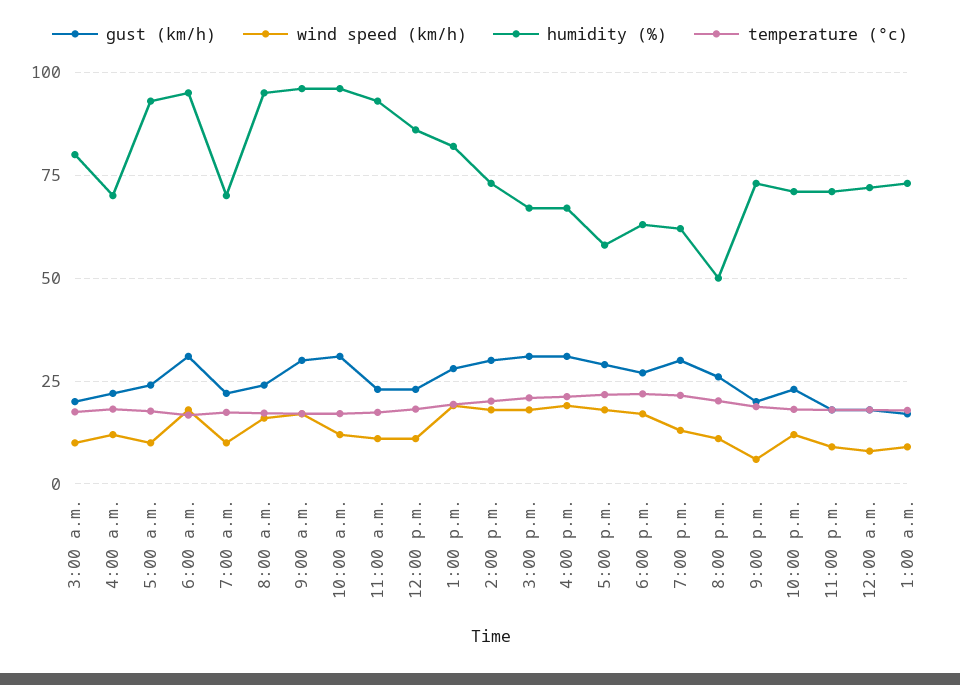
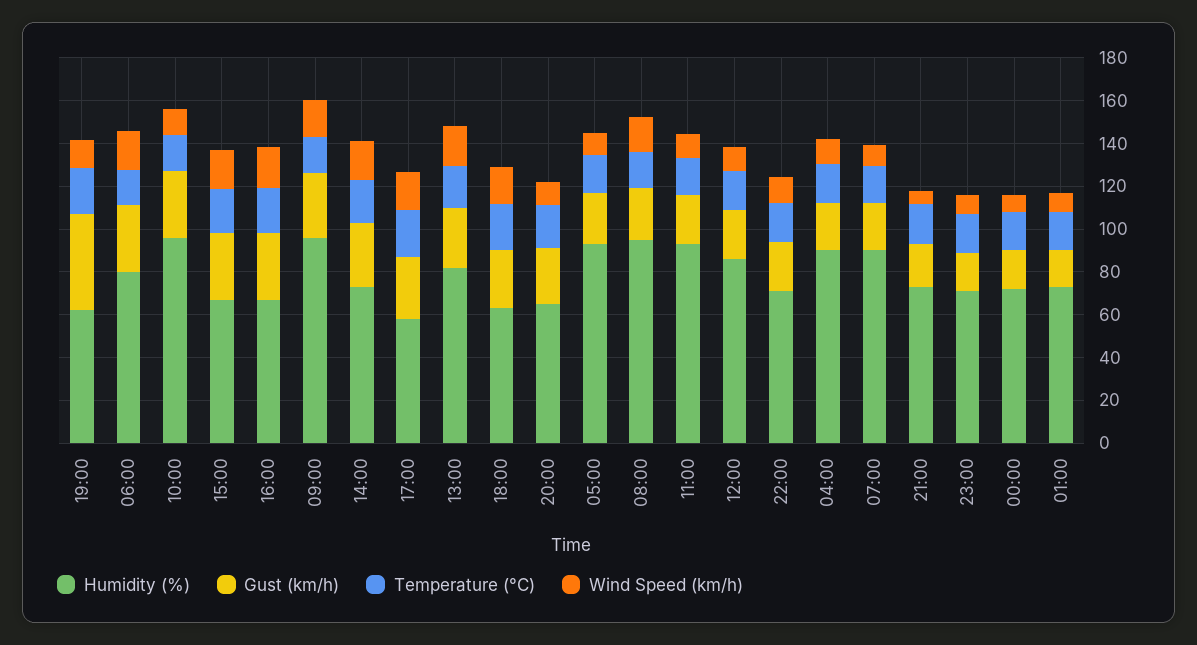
gust (km/h), 3:00 a.m.: 20 -> none
wind speed (km/h), 3:00 a.m.: 10 -> none
humidity (%), 3:00 a.m.: 80 -> none
temperature (°c), 3:00 a.m.: 17.5 -> none
humidity (%), 4:00 a.m.: 70 -> 90
humidity (%), 6:00 a.m.: 95 -> 80
humidity (%), 7:00 a.m.: 70 -> 90
gust (km/h), 7:00 p.m.: 30 -> 45
humidity (%), 8:00 p.m.: 50 -> 65

